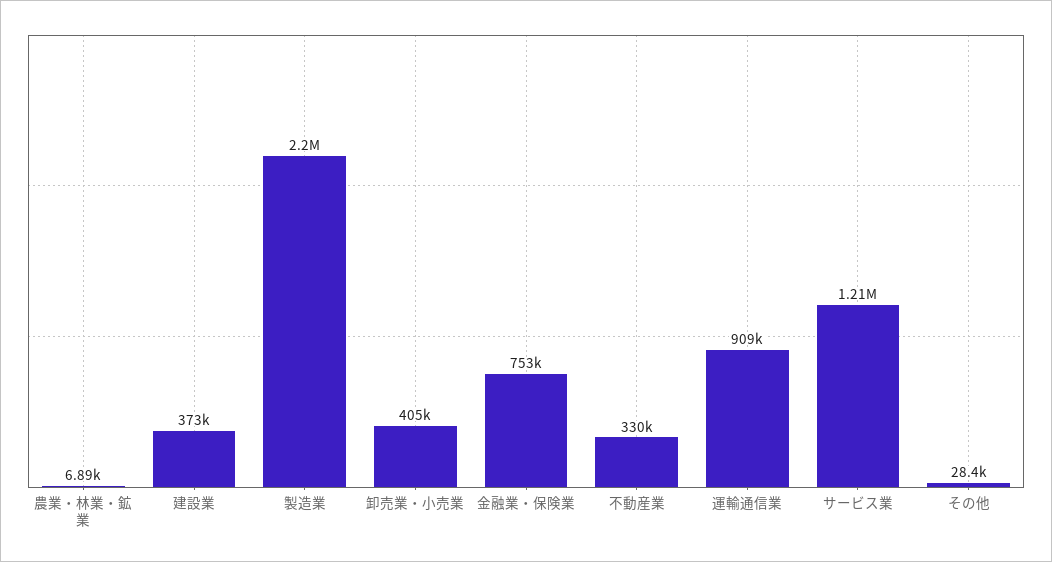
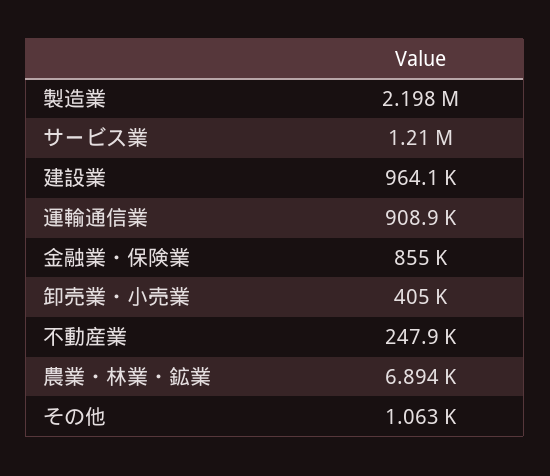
建設業: 373000 -> 964100
金融業・保険業: 753000 -> 855000
不動産業: 330000 -> 247900
その他: 28400 -> 1063

